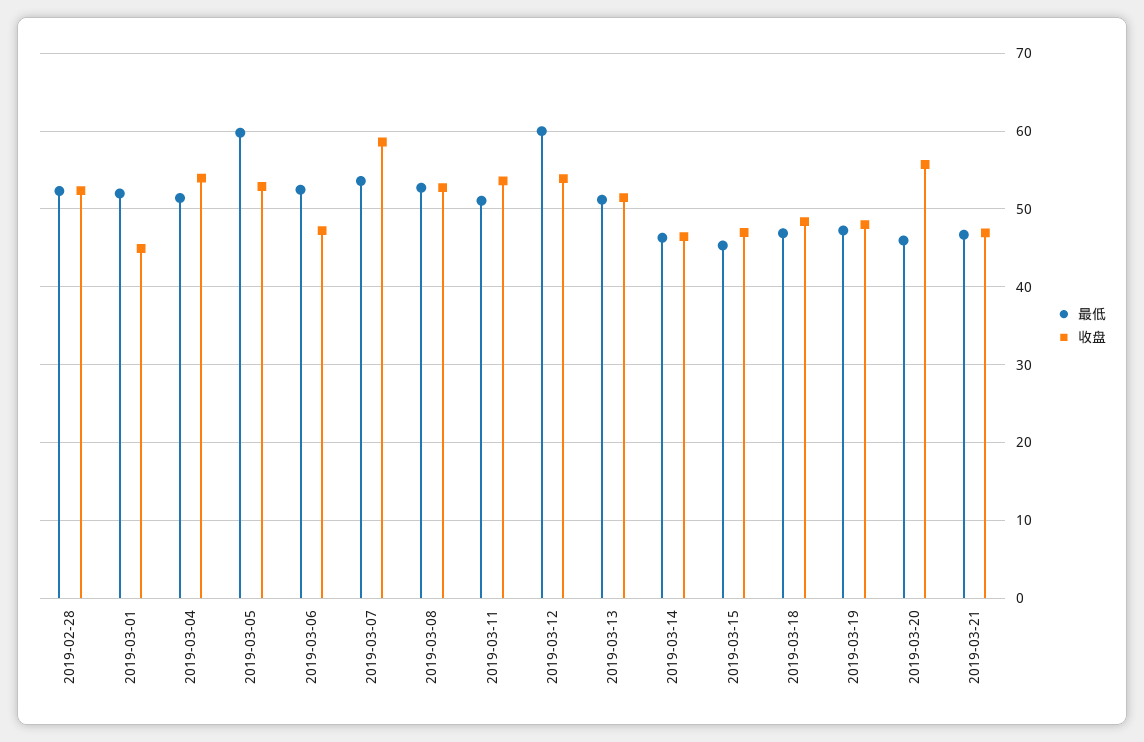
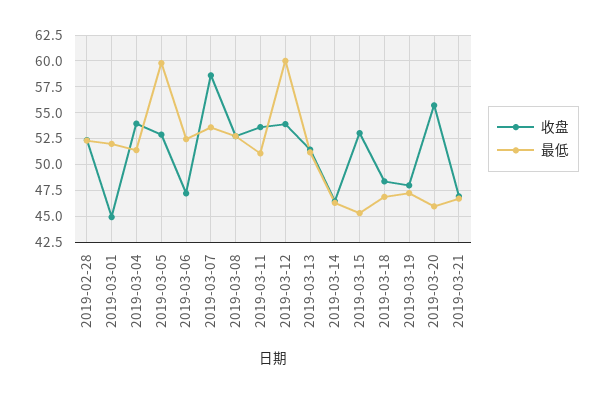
收盘, 2019-03-15: 47 -> 52.5

